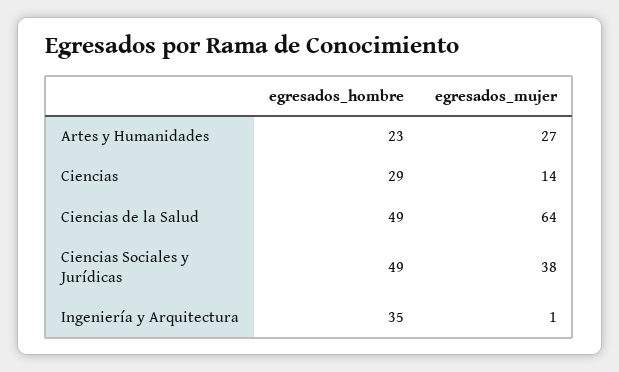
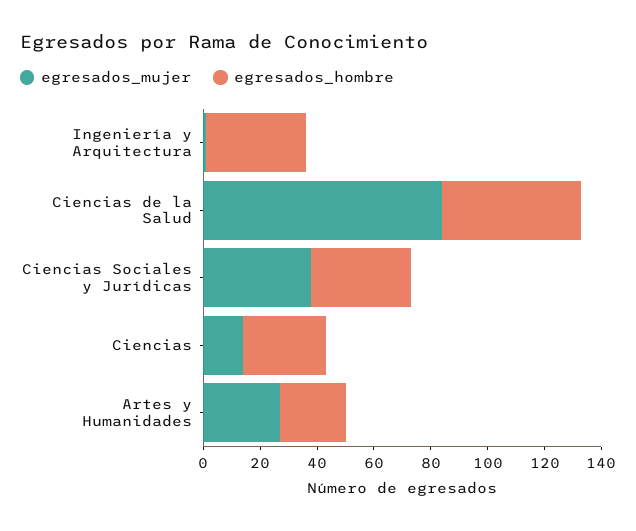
egresados_mujer, Ciencias de la Salud: 64 -> 85
egresados_hombre, Ciencias Sociales y Jurídicas: 49 -> 35

